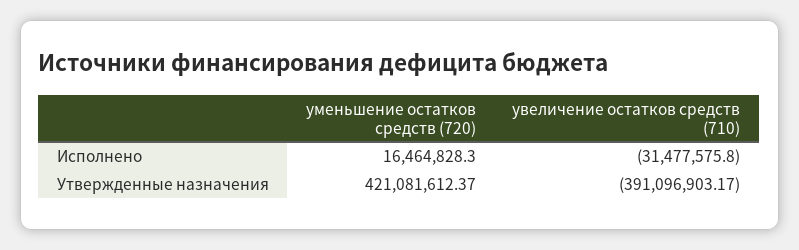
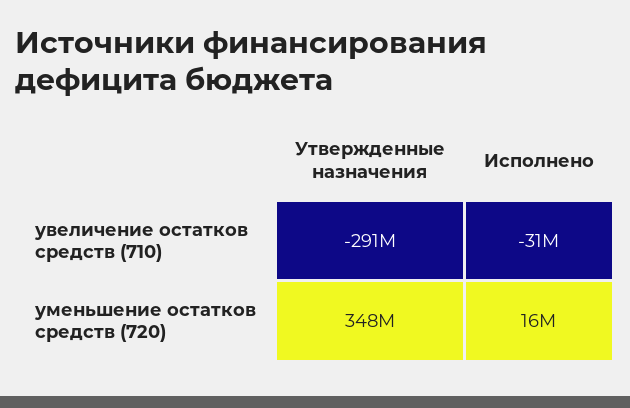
уменьшение остатков средств (720), Утвержденные назначения: 421081612.37 -> 348000000
увеличение остатков средств (710), Утвержденные назначения: -391096903.17 -> -291000000

